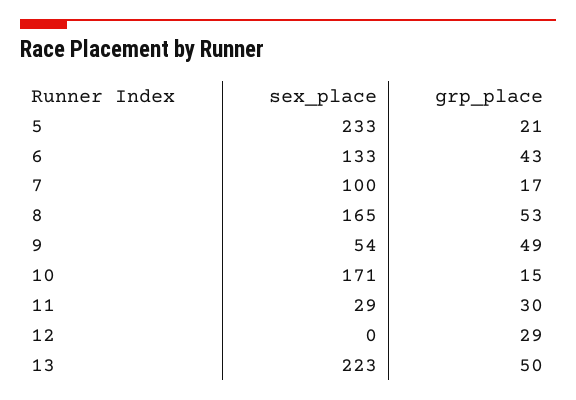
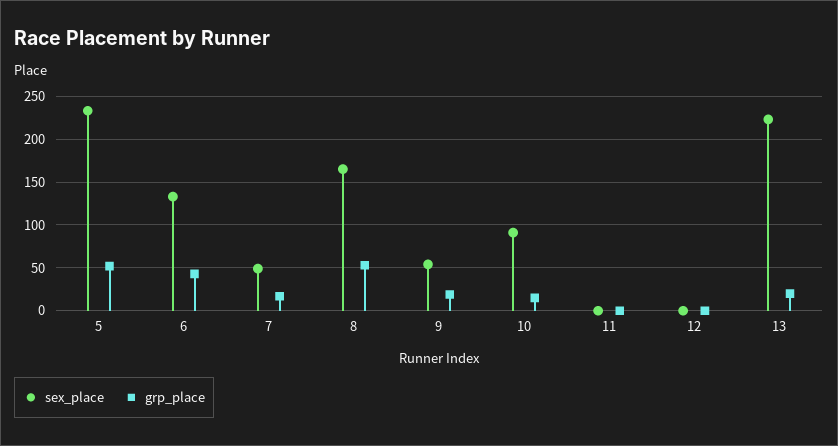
grp_place, 5: 21 -> 50
sex_place, 7: 100 -> 50
grp_place, 9: 49 -> 20
sex_place, 10: 171 -> 90
sex_place, 11: 29 -> 0
grp_place, 11: 30 -> 0
grp_place, 12: 29 -> 0
grp_place, 13: 50 -> 20

